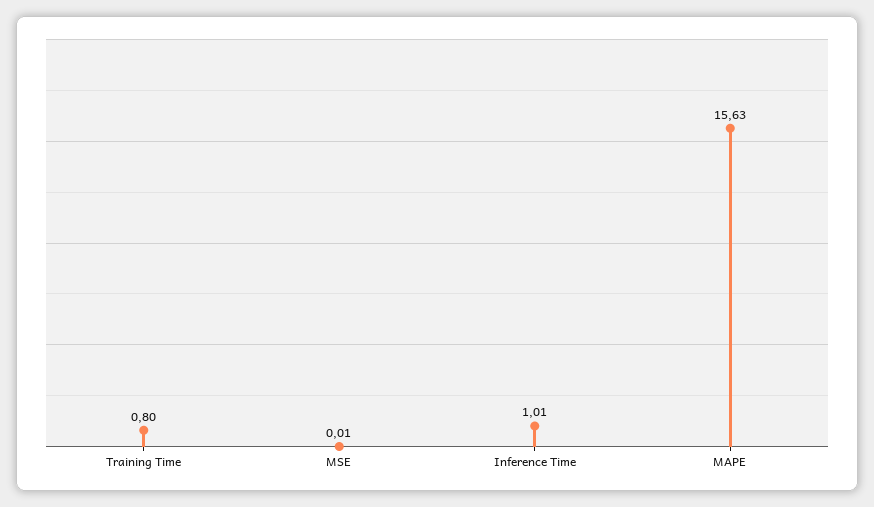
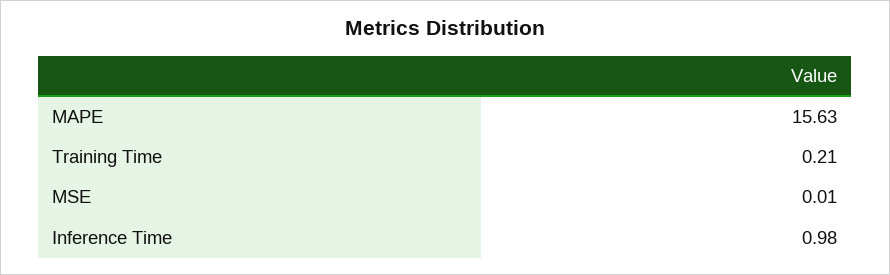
Training Time: 0.8 -> 0.21
Inference Time: 1.01 -> 0.98

